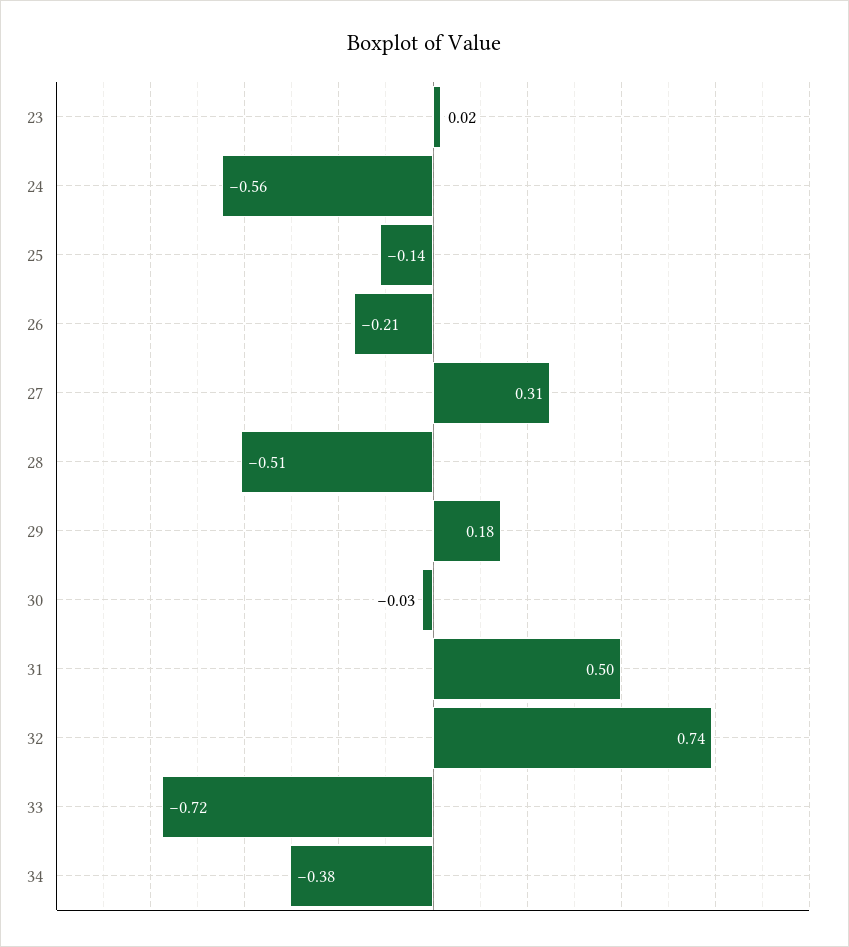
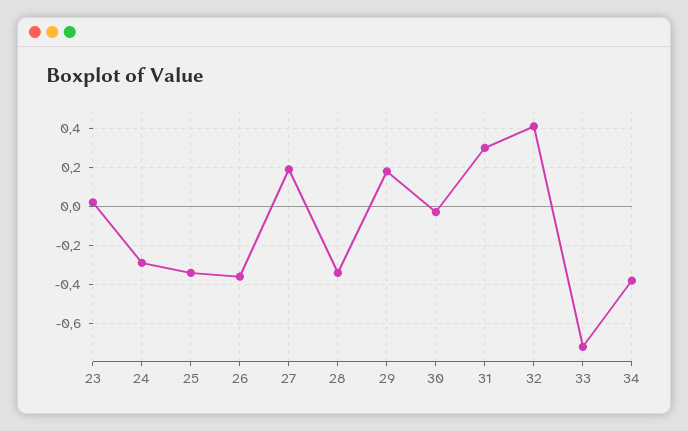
24: -0.56 -> -0.3
25: -0.14 -> -0.35
26: -0.21 -> -0.35
27: 0.31 -> 0.2
28: -0.51 -> -0.35
31: 0.5 -> 0.3
32: 0.74 -> 0.4

